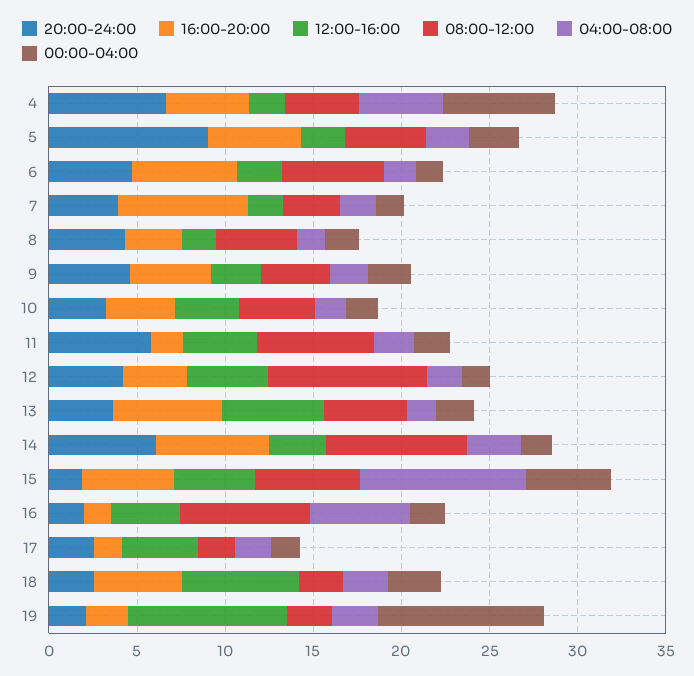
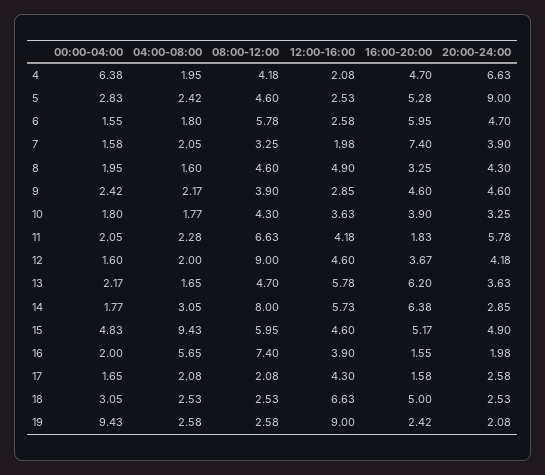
04:00-08:00, 4: 5 -> 1.95
12:00-16:00, 8: 2 -> 4.9
20:00-24:00, 14: 6 -> 2.85
12:00-16:00, 14: 3 -> 5.73
20:00-24:00, 15: 2 -> 4.9

